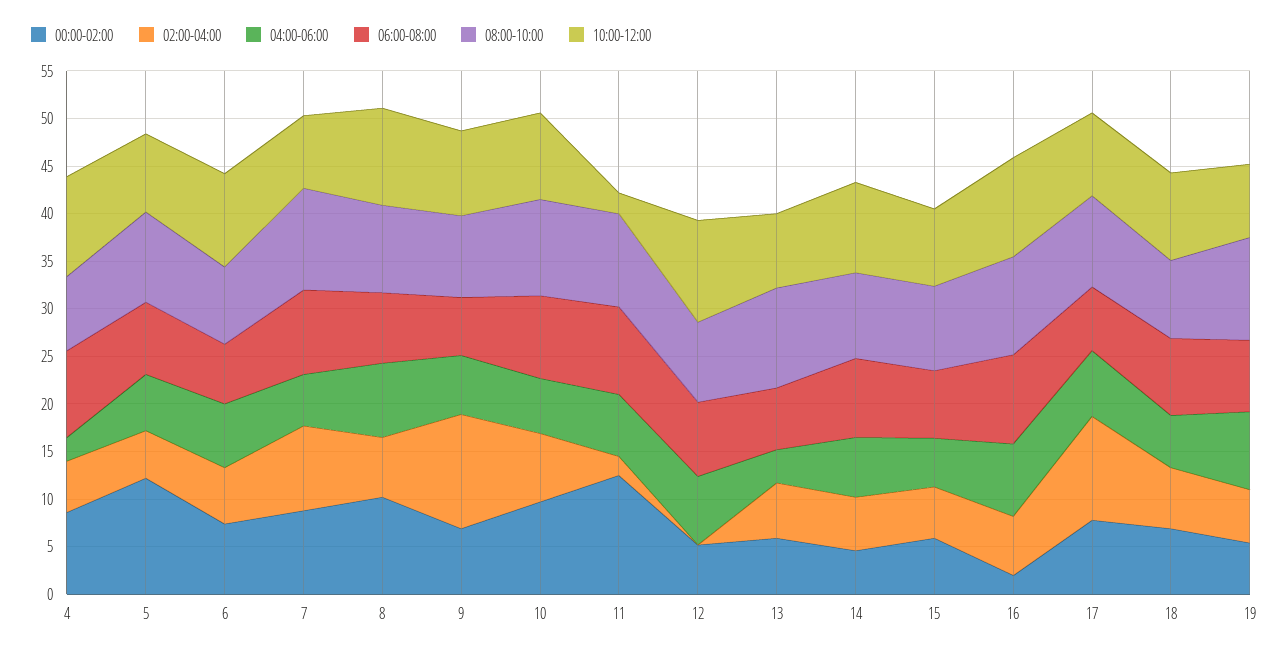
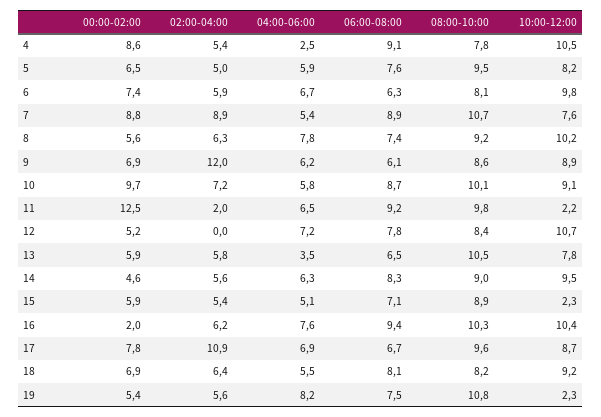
00:00-02:00, 5: 12 -> 6.5
00:00-02:00, 8: 10 -> 5.6
10:00-12:00, 15: 8 -> 2.3
10:00-12:00, 19: 8 -> 2.3

